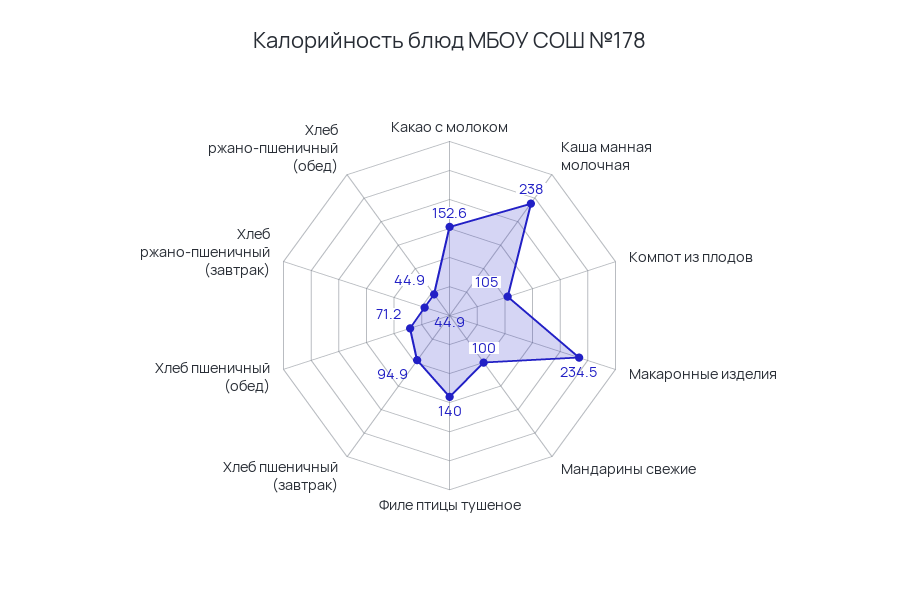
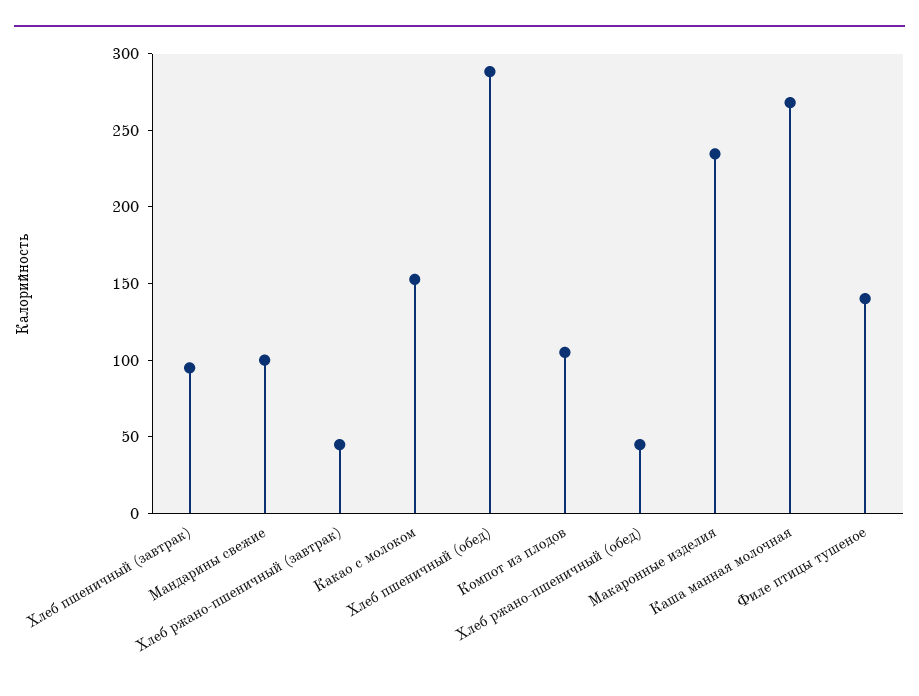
Каша манная молочная: 238 -> 270
Хлеб пшеничный (обед): 71.2 -> 290

